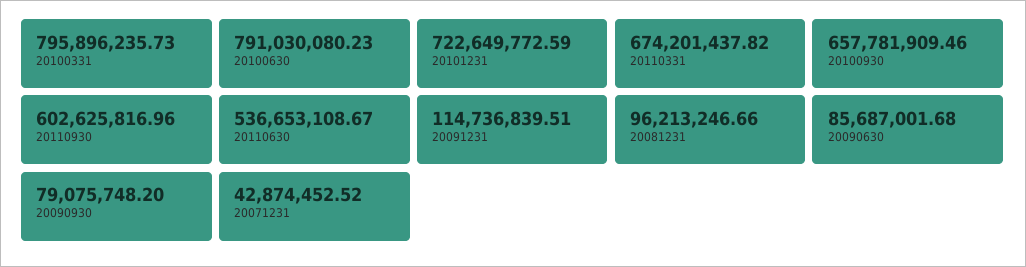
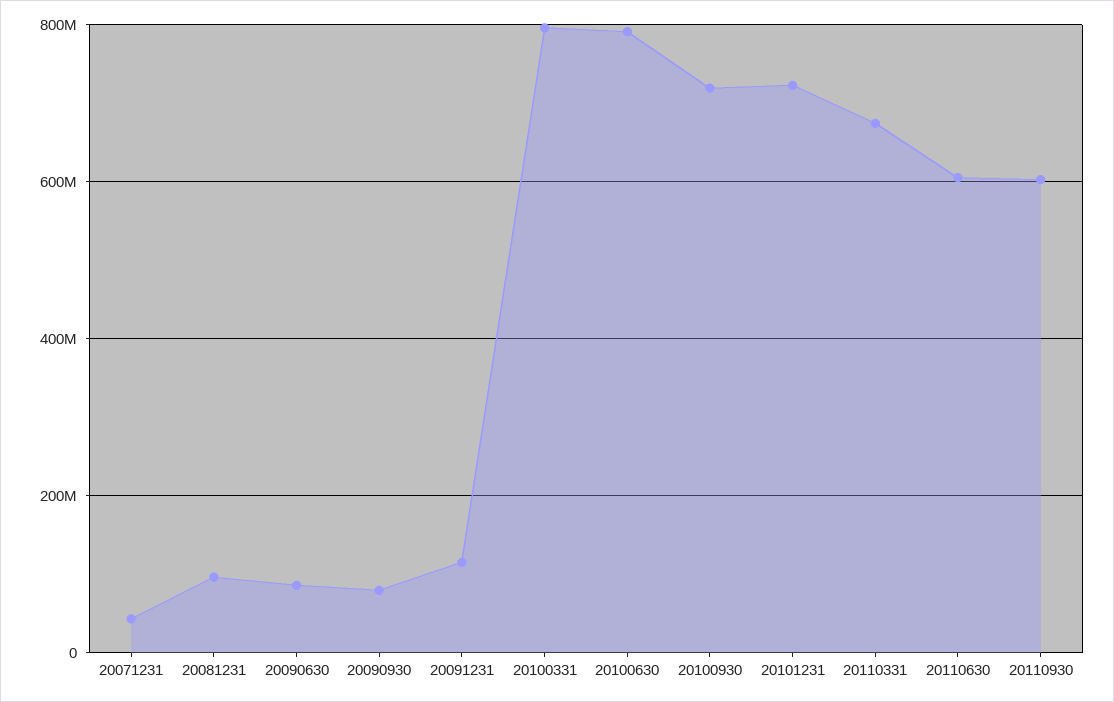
20100930: 657781909.46 -> 720000000
20110630: 536653108.67 -> 600000000

